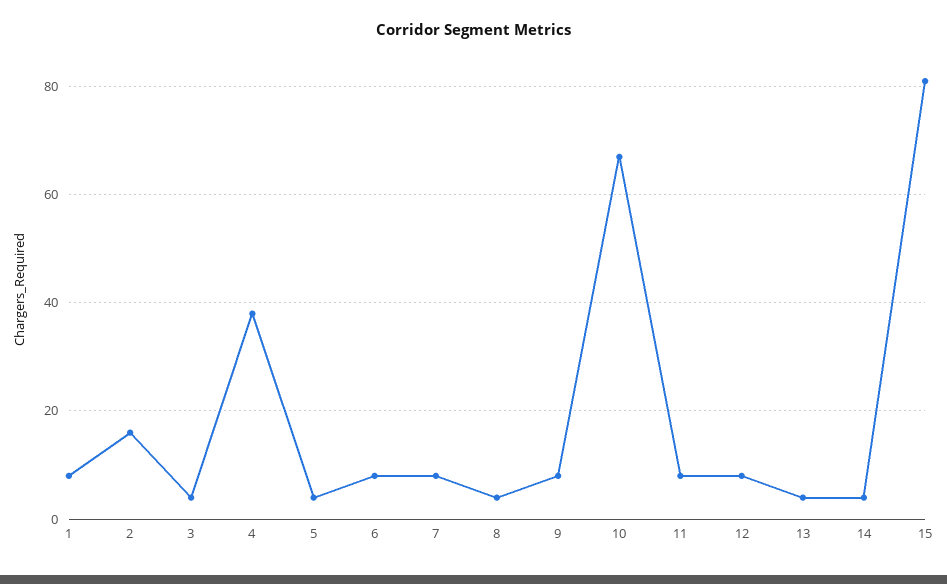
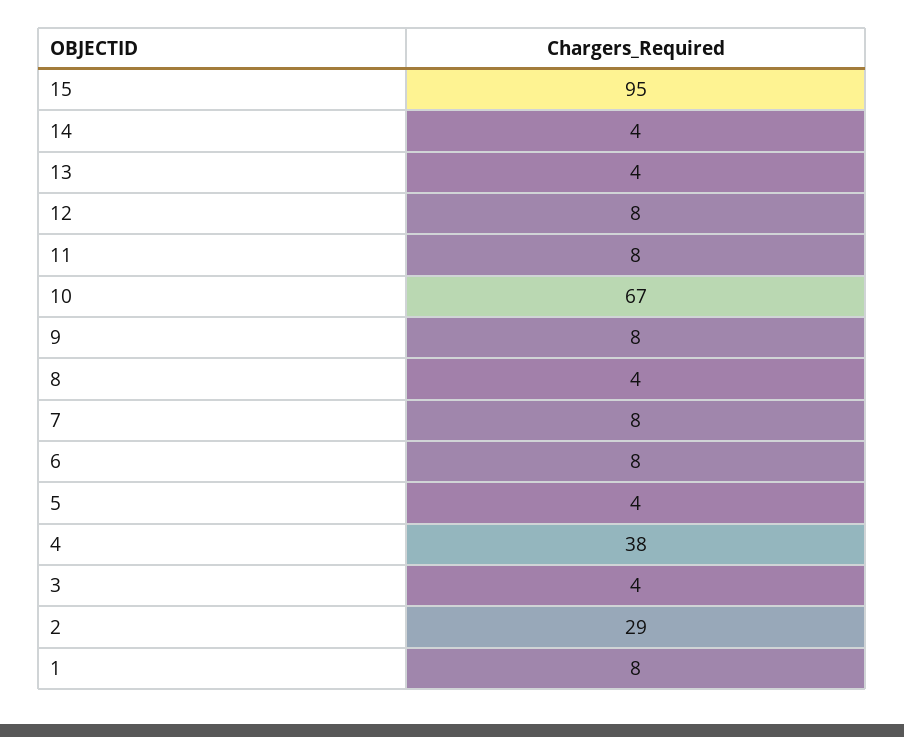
2: 15 -> 29
15: 80 -> 95

